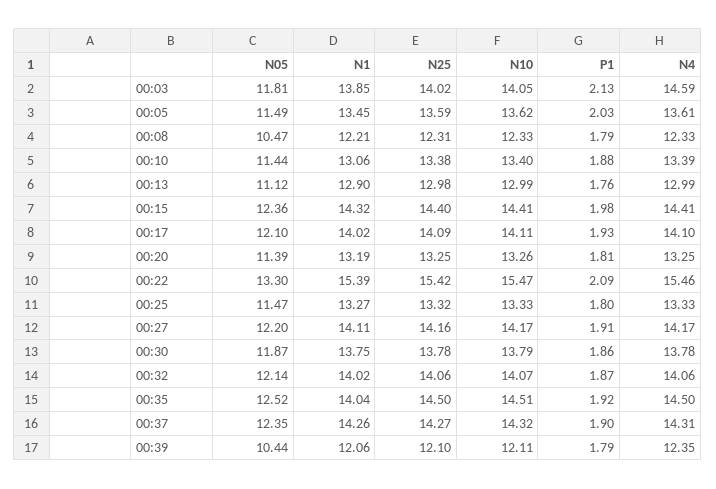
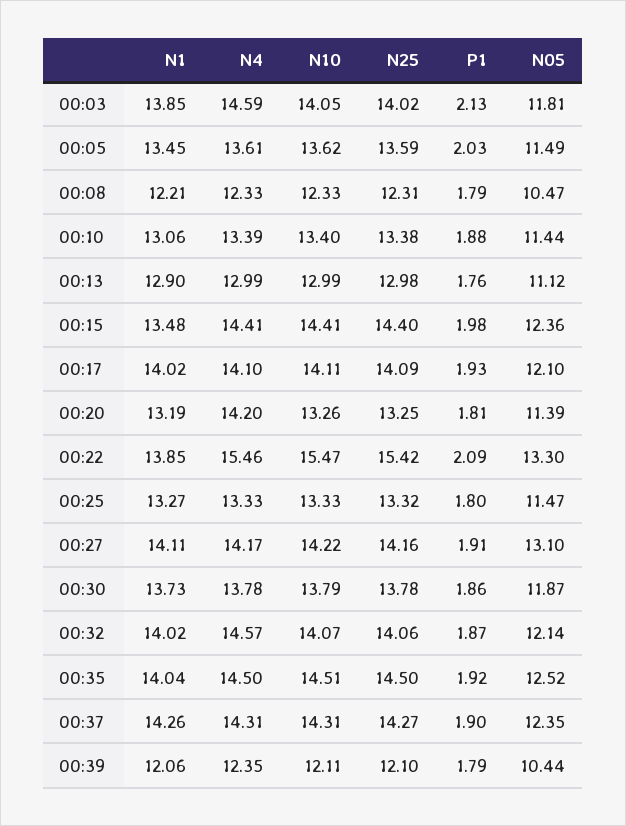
N1, 00:15: 14.32 -> 13.48
N4, 00:20: 13.25 -> 14.2
N1, 00:22: 15.39 -> 13.85
N05, 00:27: 12.2 -> 13.1
N10, 00:27: 14.17 -> 14.22
N1, 00:30: 13.75 -> 13.73
N4, 00:32: 14.06 -> 14.57
N10, 00:37: 14.32 -> 14.31

